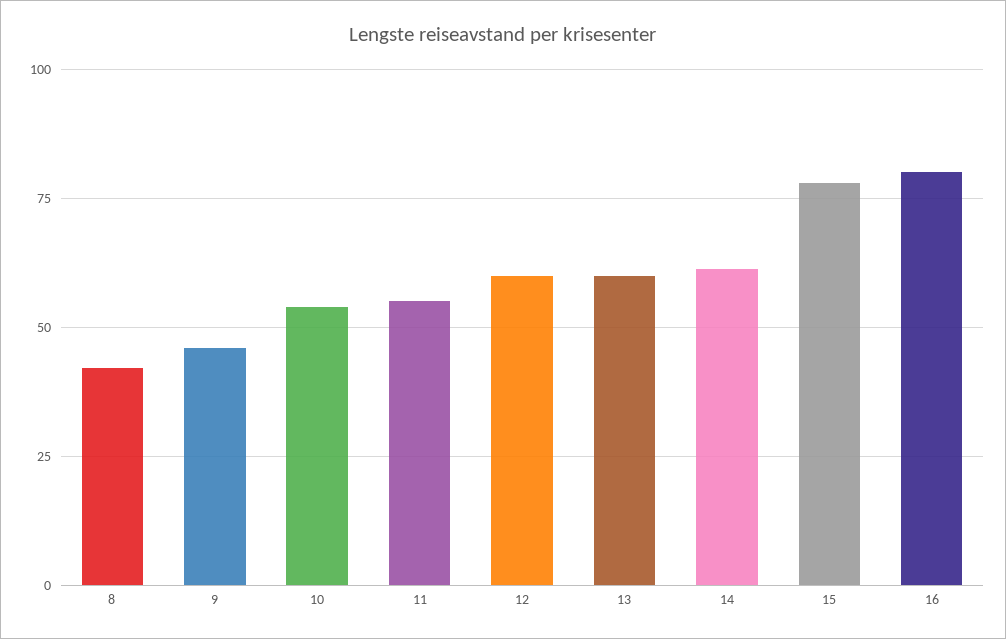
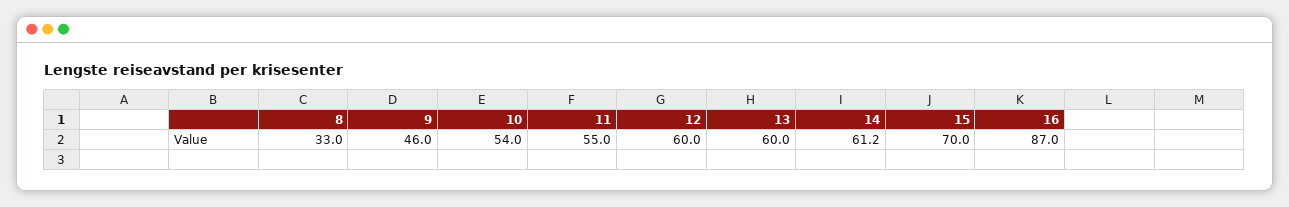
8: 42.5 -> 33
15: 77.5 -> 70
16: 80 -> 87

